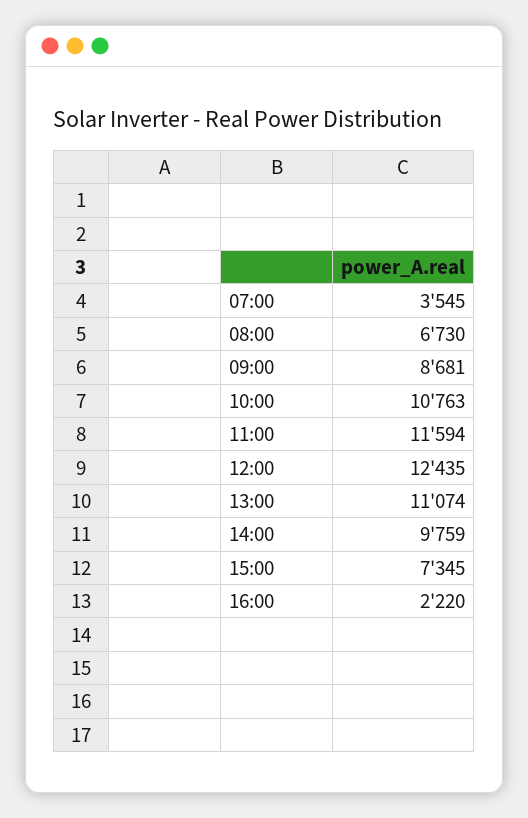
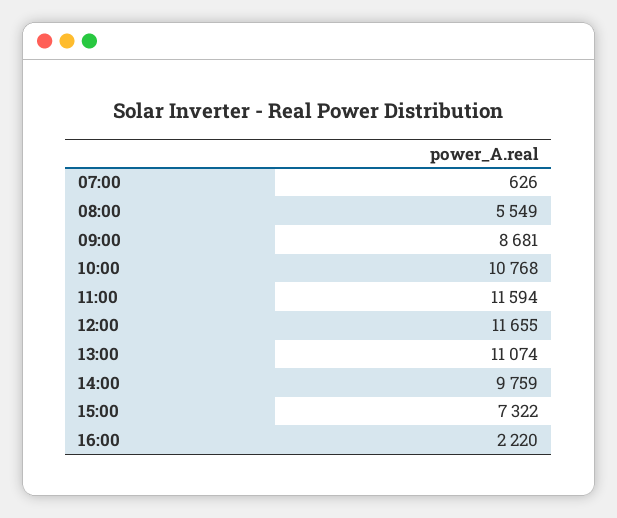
07:00: 3545 -> 626
08:00: 6730 -> 5549
10:00: 10763 -> 10768
12:00: 12435 -> 11655
15:00: 7345 -> 7322

